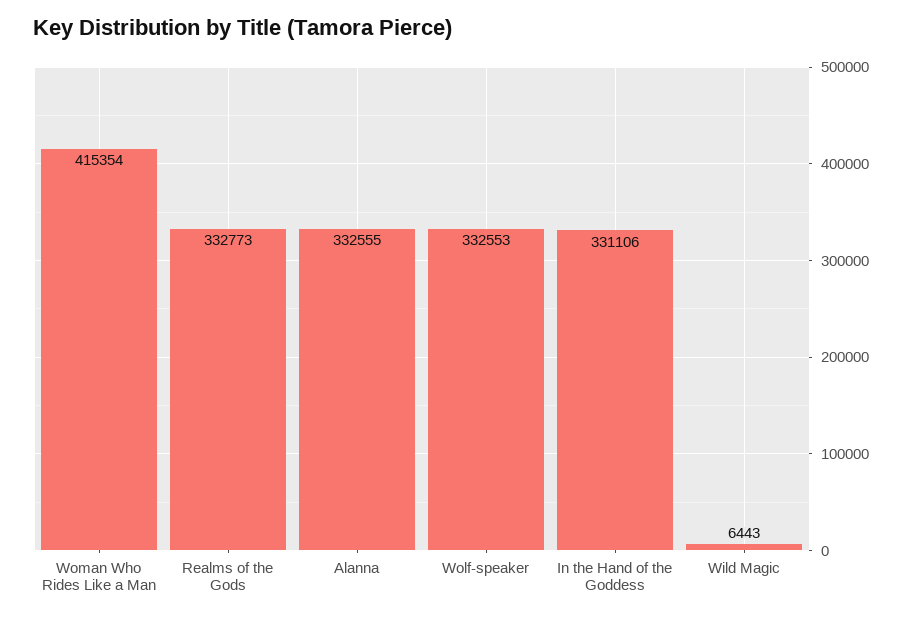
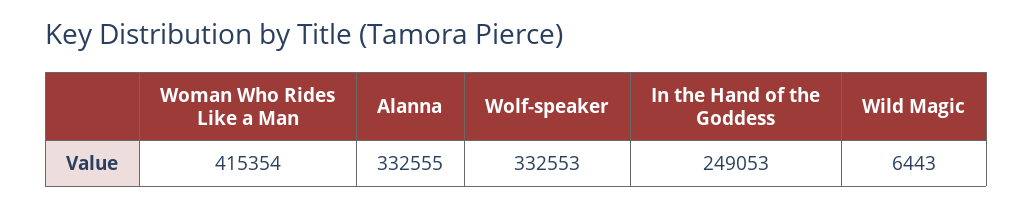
Realms of the Gods: 332773 -> none
In the Hand of the Goddess: 331106 -> 249053

